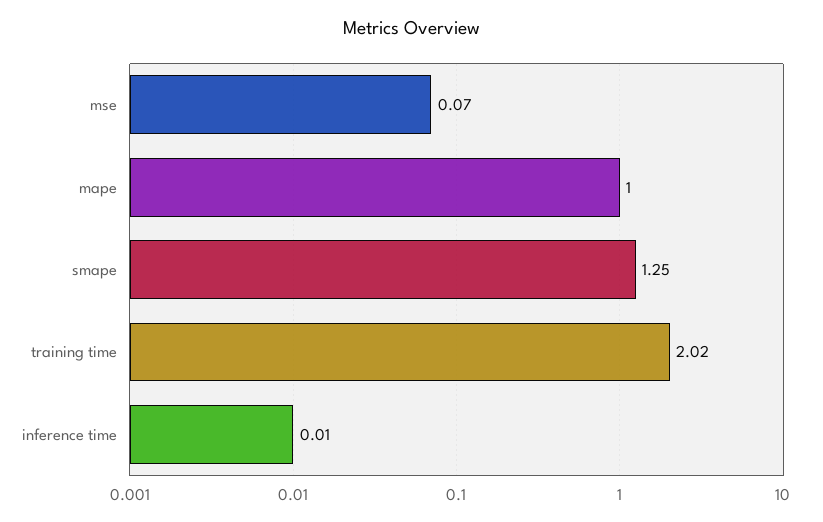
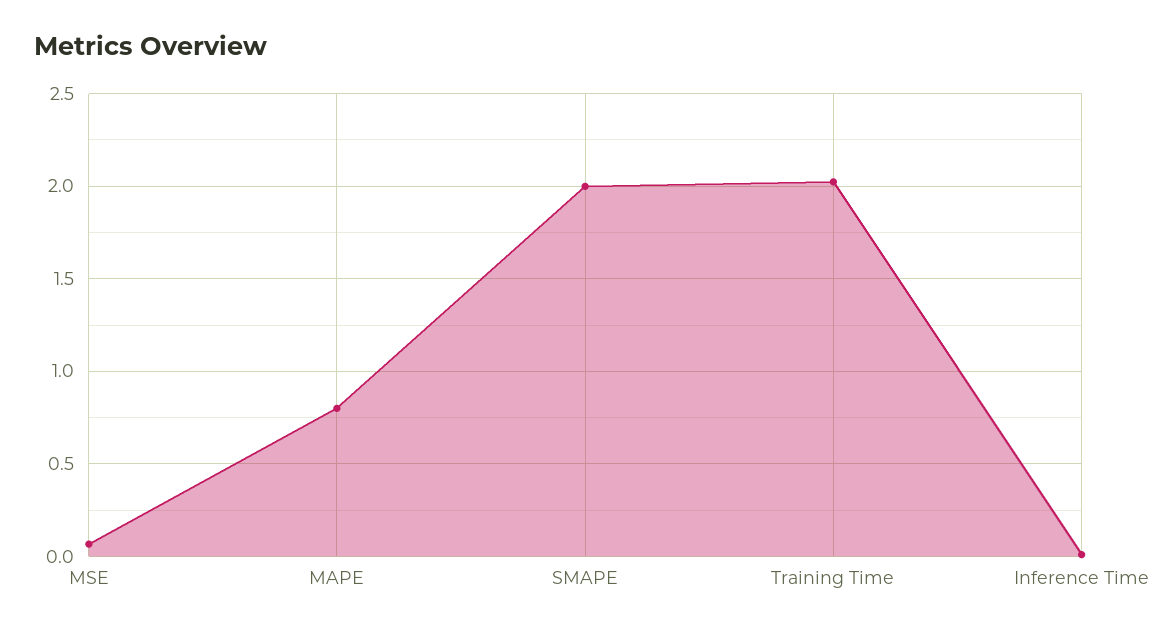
mape: 1 -> 0.8
smape: 1.25 -> 2

